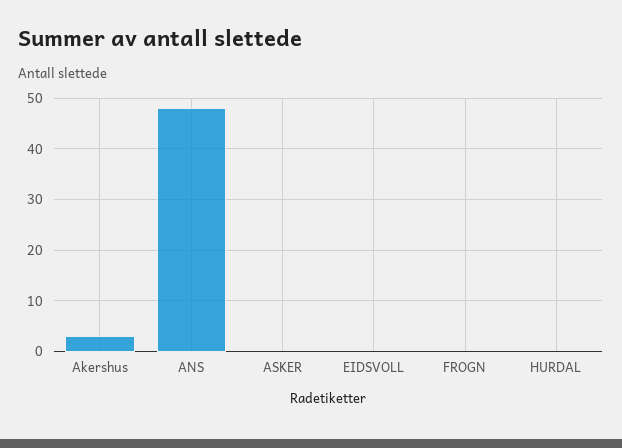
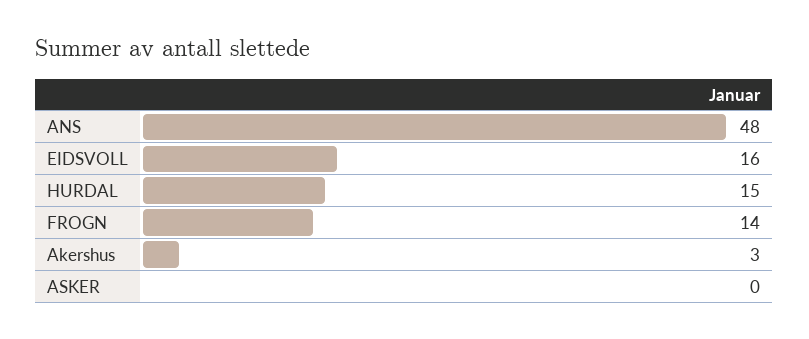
EIDSVOLL: 0 -> 16
FROGN: 0 -> 14
HURDAL: 0 -> 15

